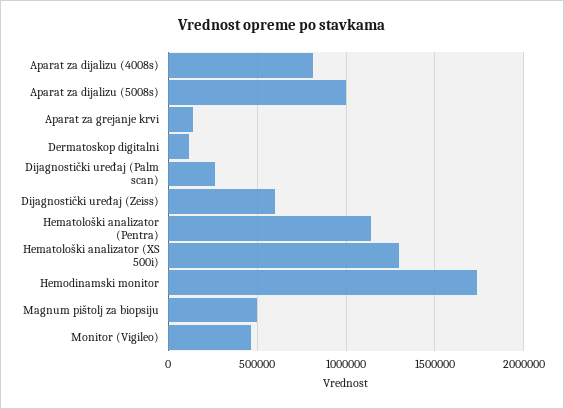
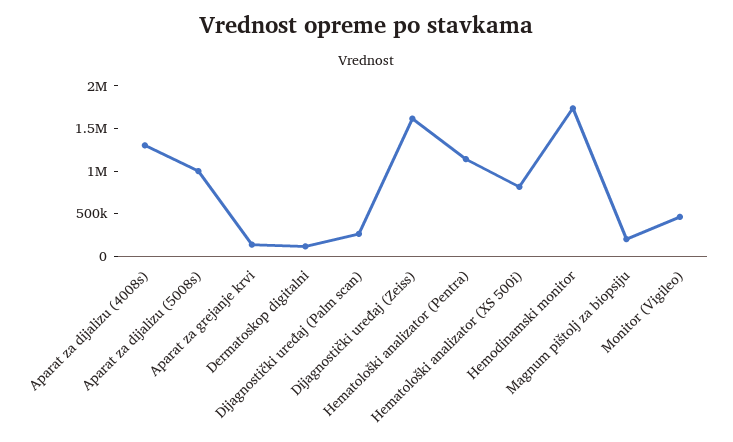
Aparat za dijalizu (4008s): 800000 -> 1300000
Dijagnostički uređaj (Zeiss): 600000 -> 1600000
Hematološki analizator (XS 500i): 1300000 -> 800000
Magnum pištolj za biopsiju: 500000 -> 200000

